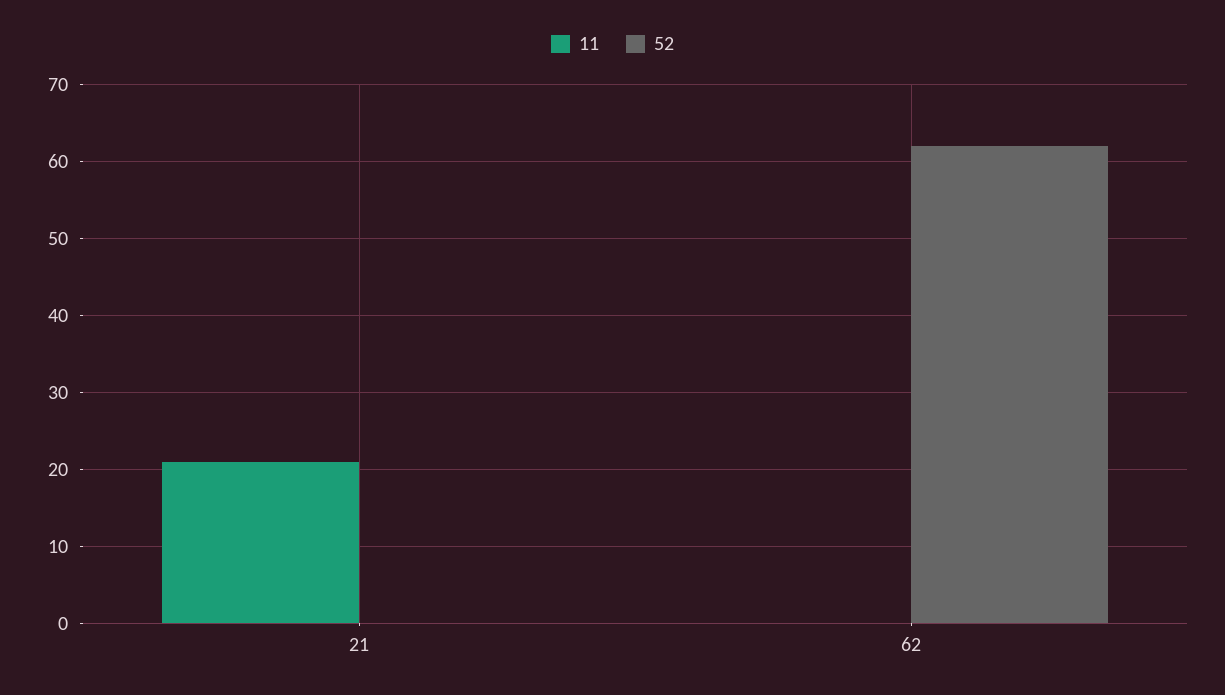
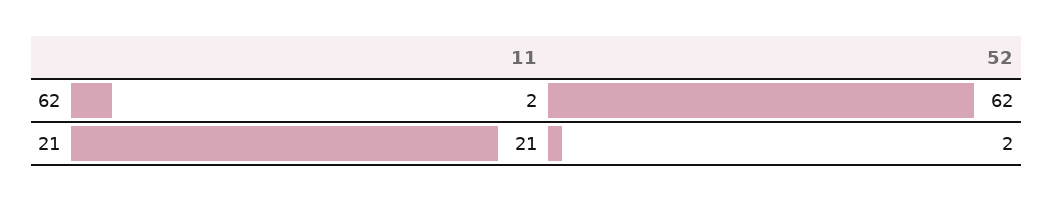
52, 21: 0 -> 2
11, 62: 0 -> 2

